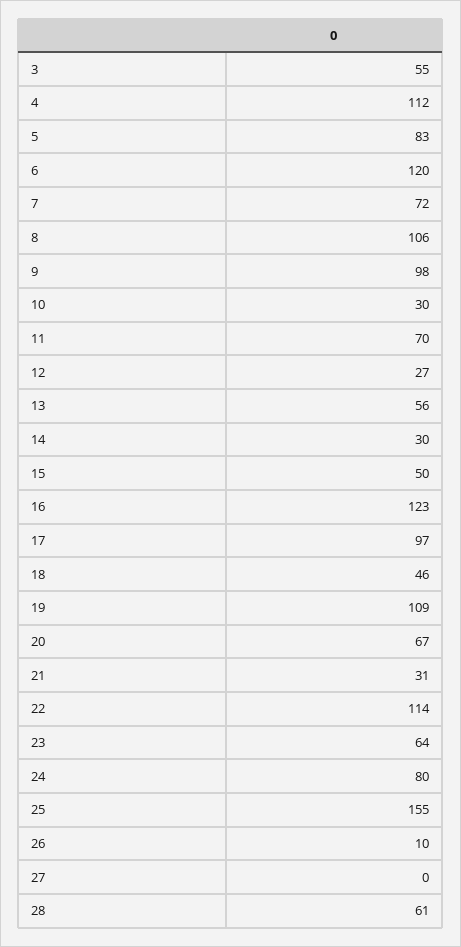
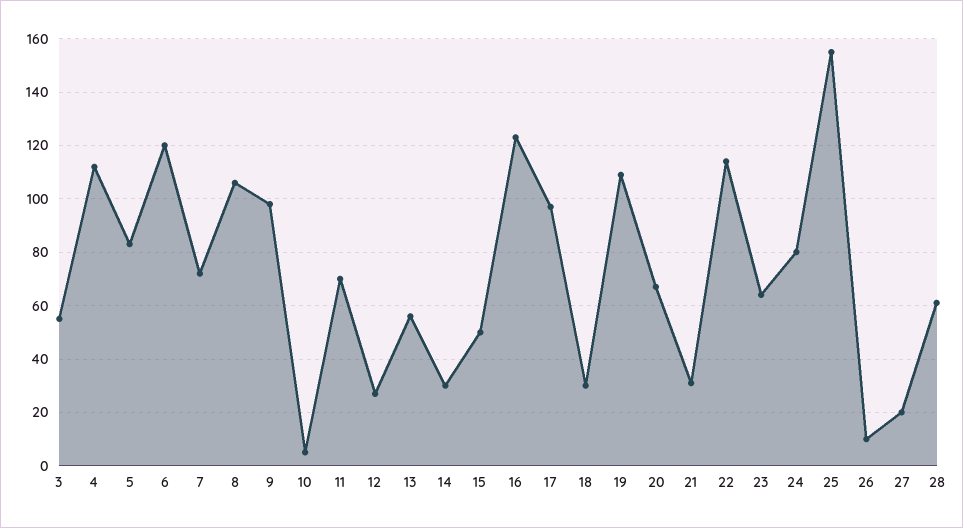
10: 30 -> 5
18: 46 -> 30
27: 0 -> 20

